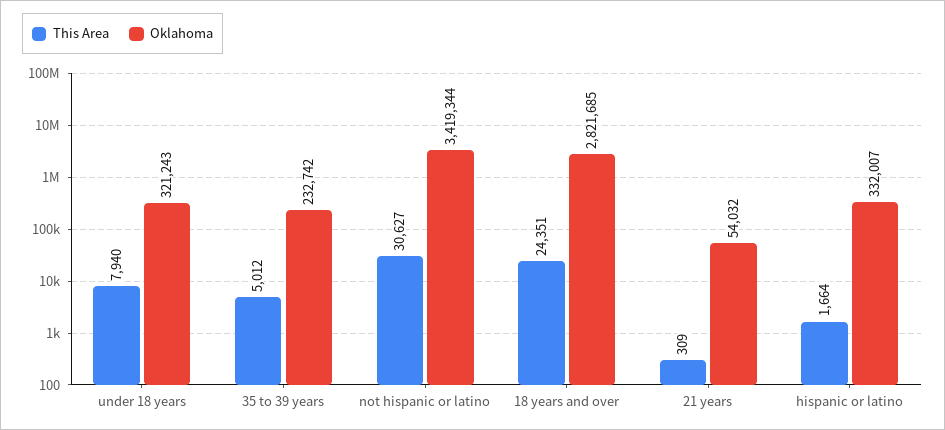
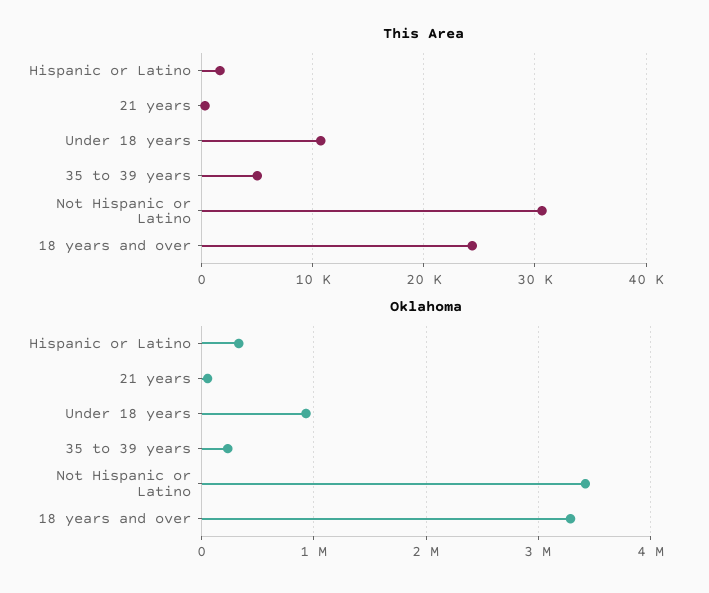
This Area, under 18 years: 7940 -> 11000
Oklahoma, under 18 years: 321243 -> 900000
Oklahoma, 18 years and over: 2821685 -> 3300000

